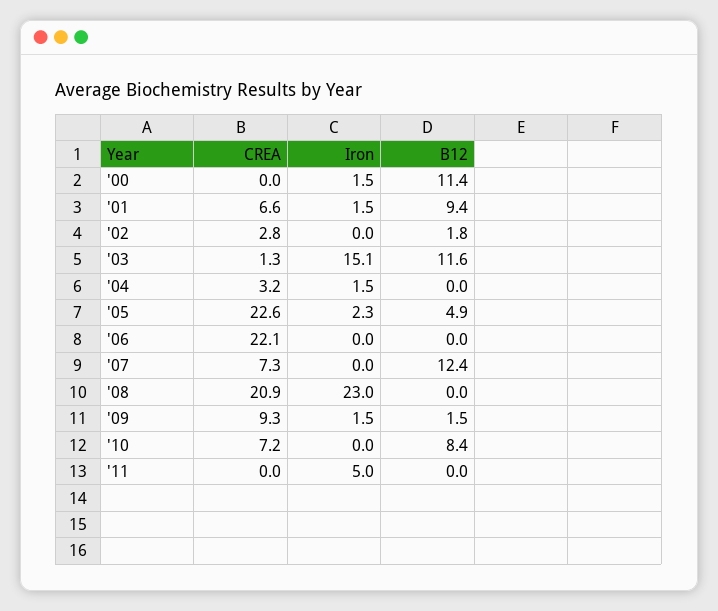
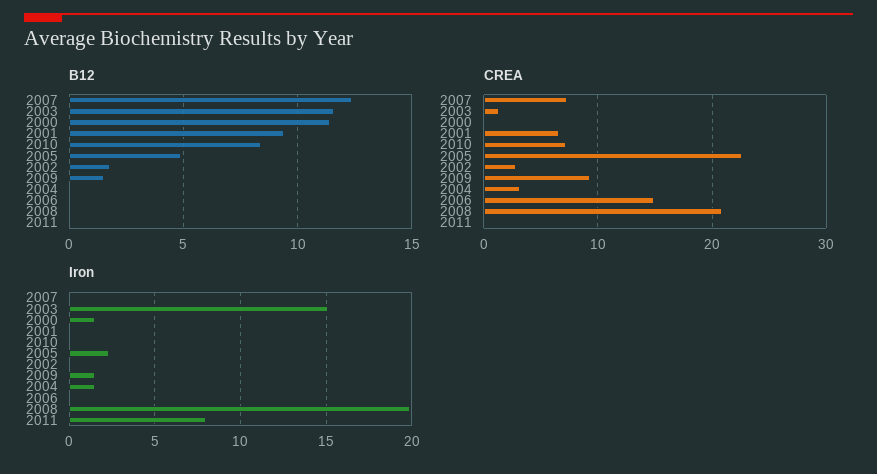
Iron, '01: 1.5 -> 0
CREA, '06: 22.1 -> 15
Iron, '08: 23 -> 20
Iron, '11: 5 -> 8

